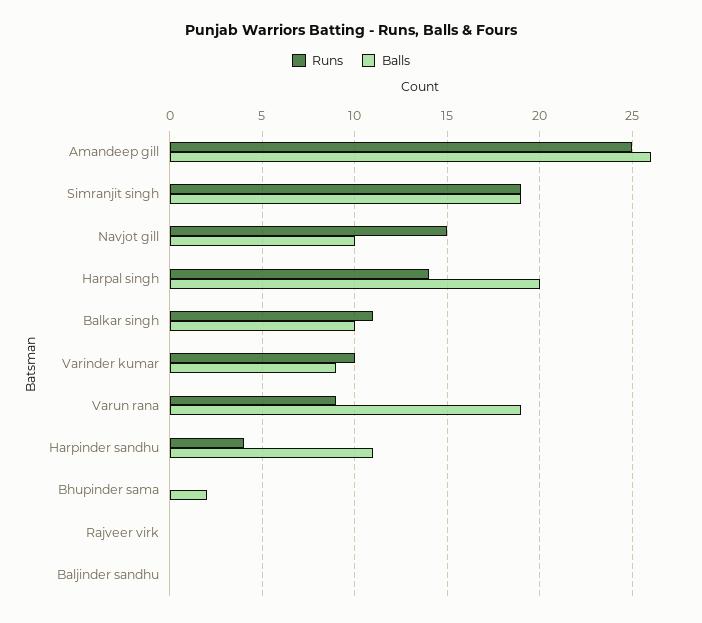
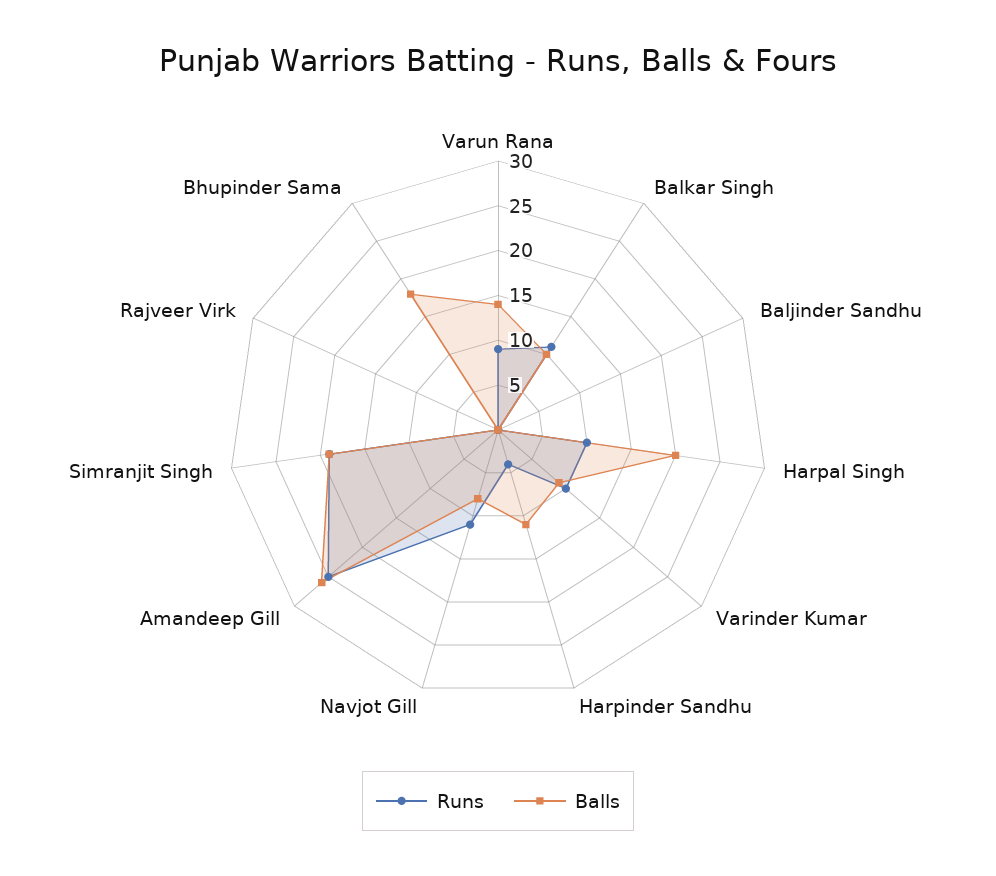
Runs, Navjot gill: 15 -> 11
Balls, Navjot gill: 10 -> 8
Runs, Harpal singh: 14 -> 10
Balls, Varun rana: 19 -> 14
Balls, Bhupinder sama: 2 -> 18

